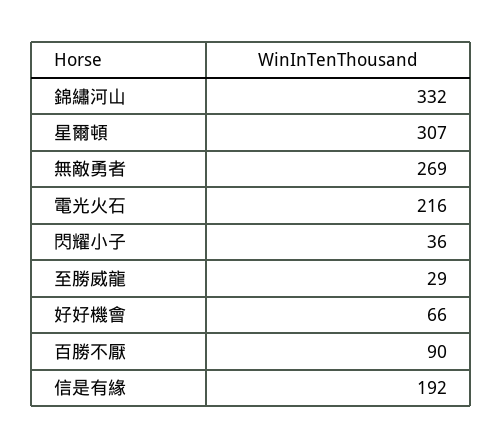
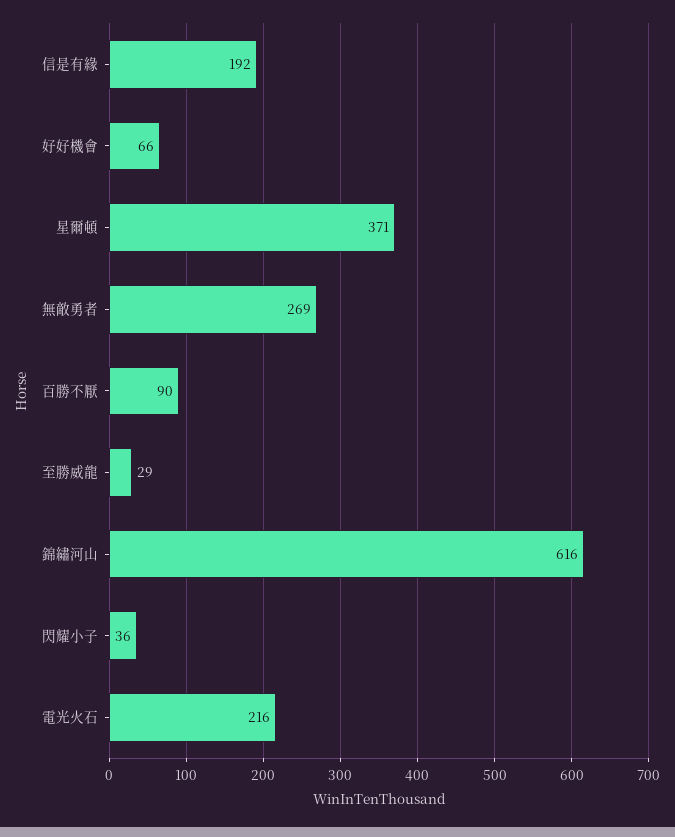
錦繡河山: 332 -> 616
星爾頓: 307 -> 371

